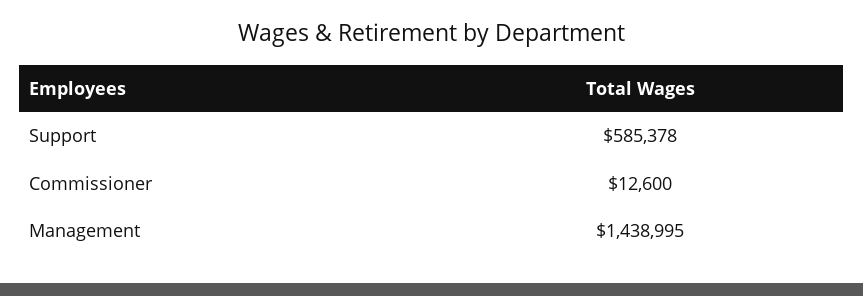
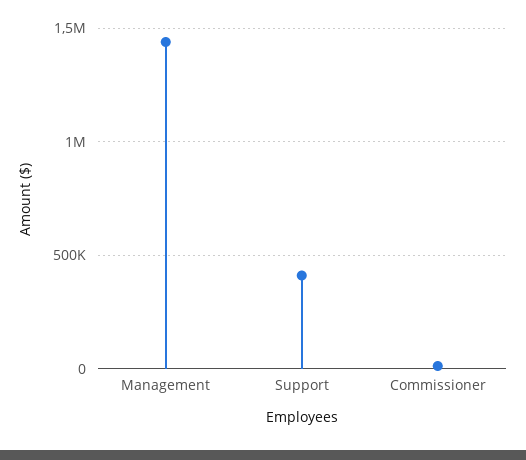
Support: 585378 -> 400000

